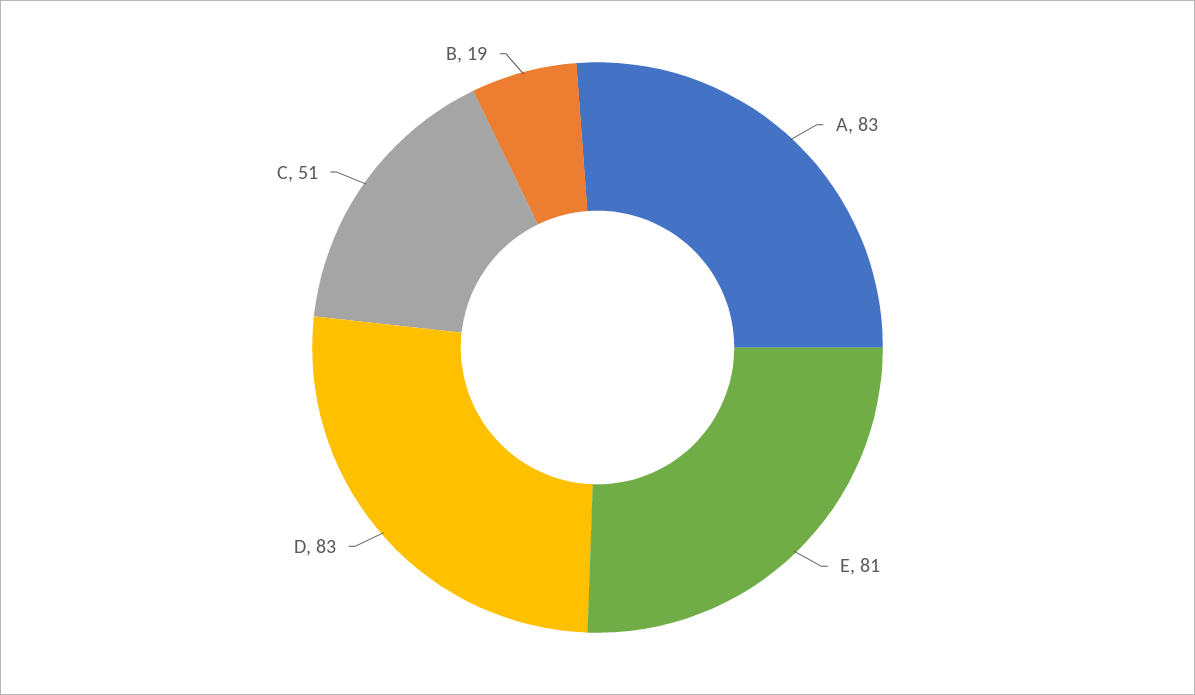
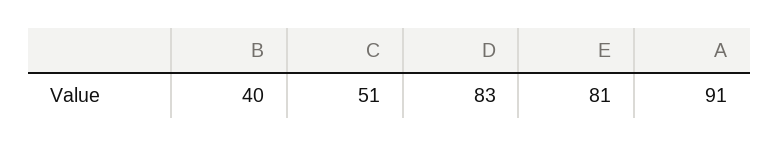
A: 83 -> 91
B: 19 -> 40

